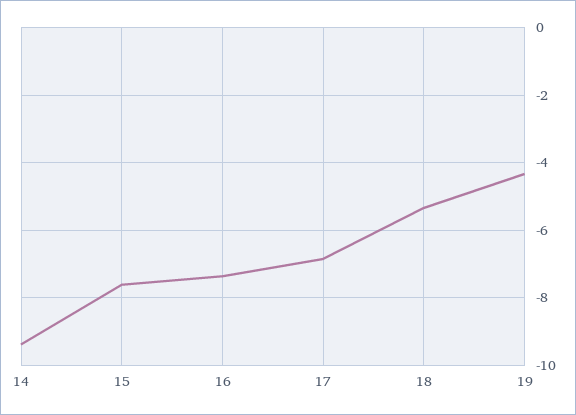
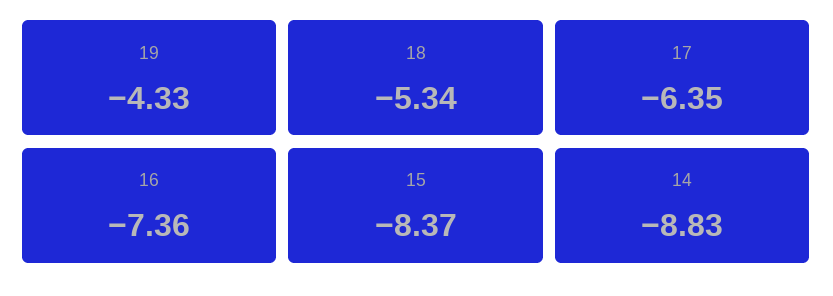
14: -9.4 -> -8.83
15: -7.6 -> -8.37
17: -6.8 -> -6.35

